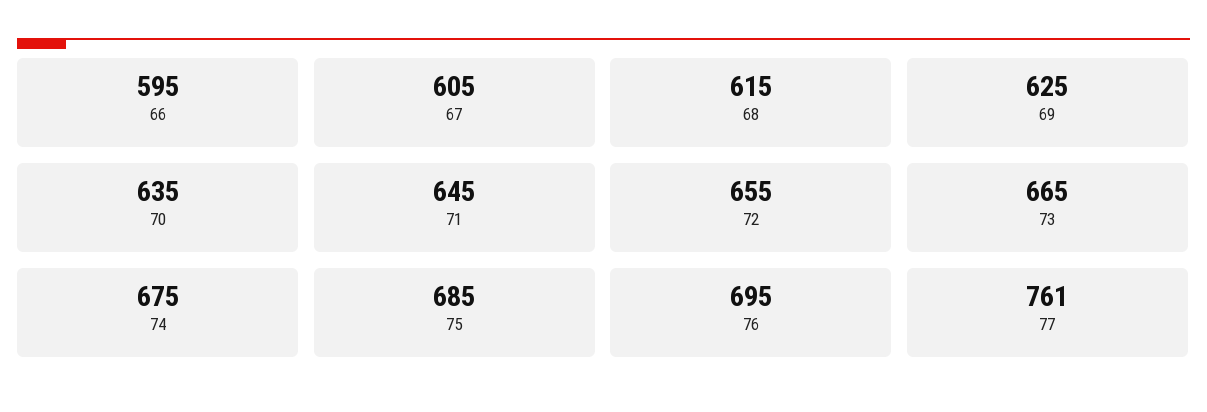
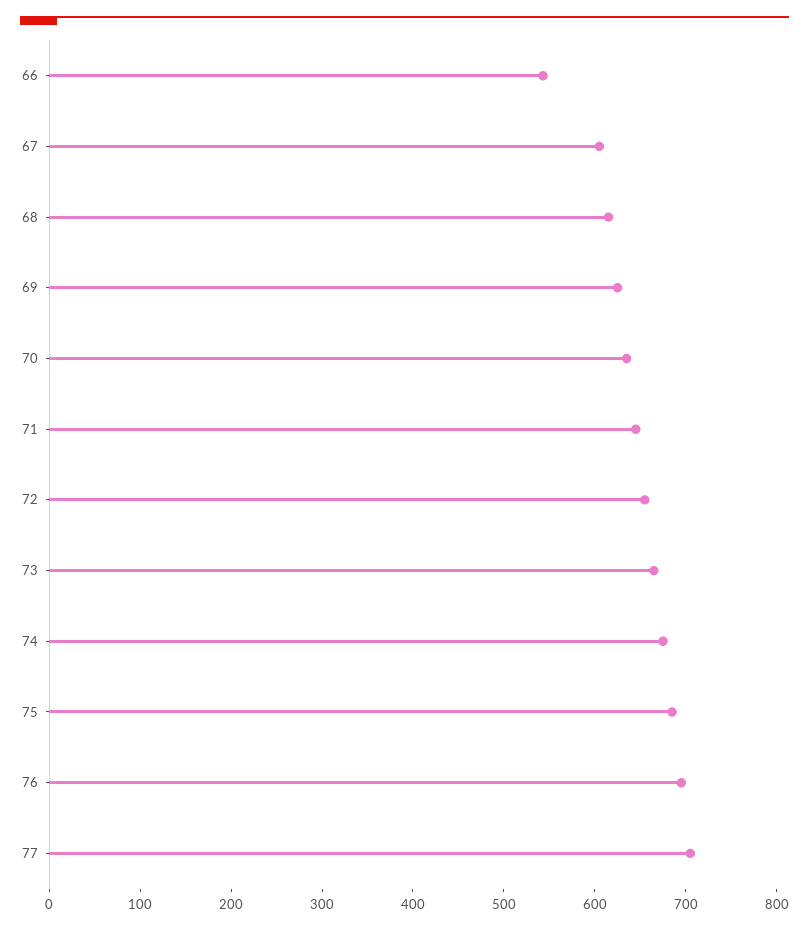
66: 595 -> 540
77: 761 -> 700

